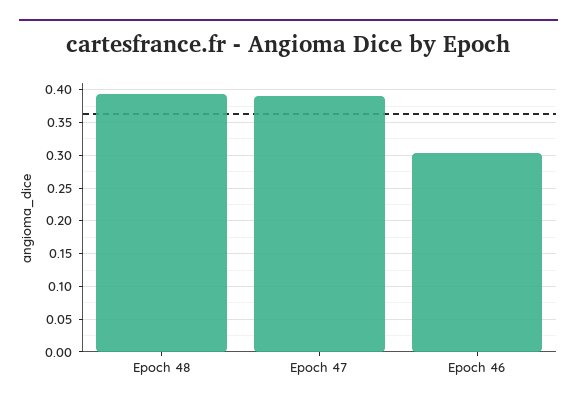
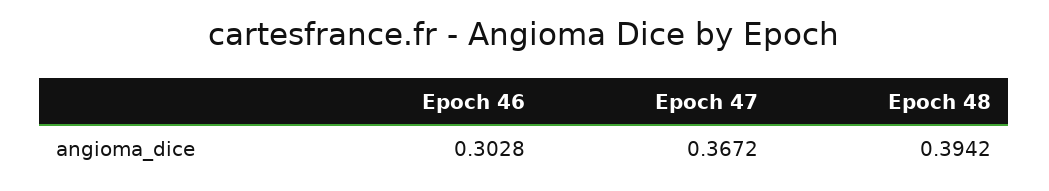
Epoch 47: 0.39 -> 0.3672

